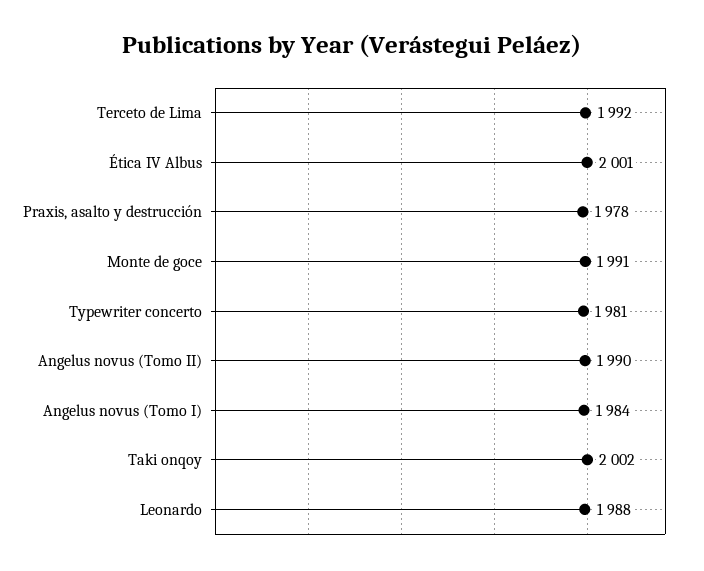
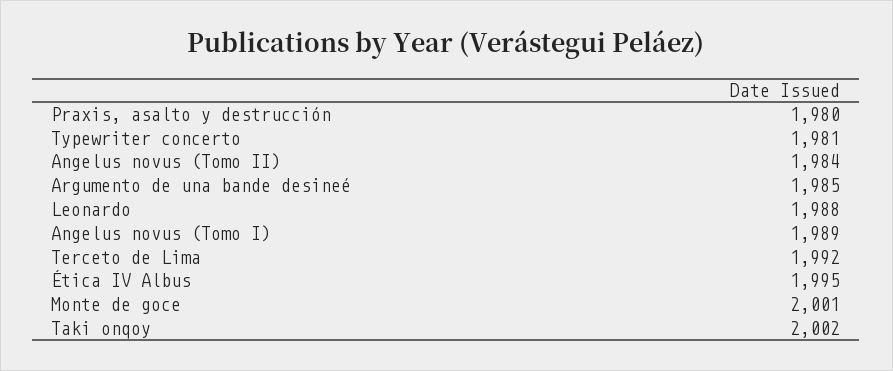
Ética IV Albus: 2001 -> 1995
Praxis, asalto y destrucción: 1978 -> 1980
Monte de goce: 1991 -> 2001
Angelus novus (Tomo II): 1990 -> 1984
Angelus novus (Tomo I): 1984 -> 1989
Argumento de una bande desineé: none -> 1985

